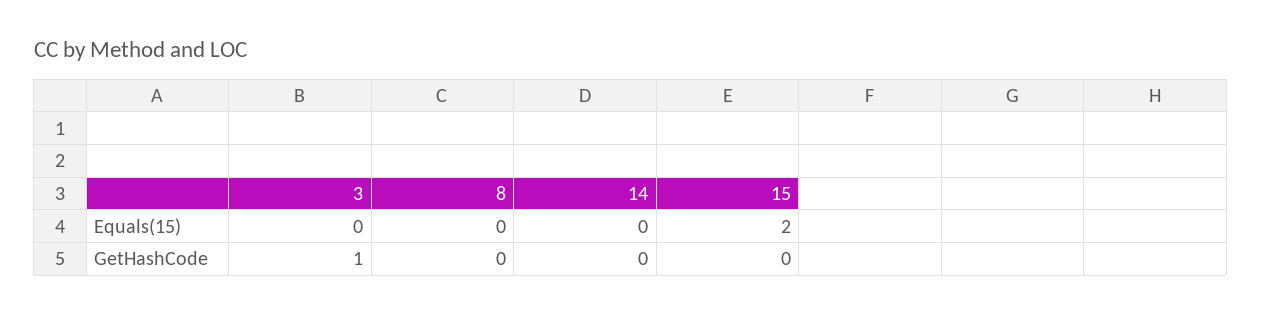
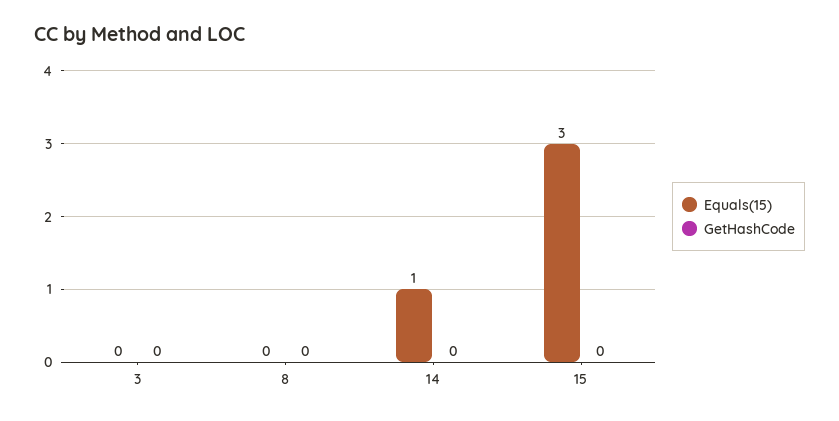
Equals(15), 14: 0 -> 1
Equals(15), 15: 2 -> 3
GetHashCode, 3: 1 -> 0

